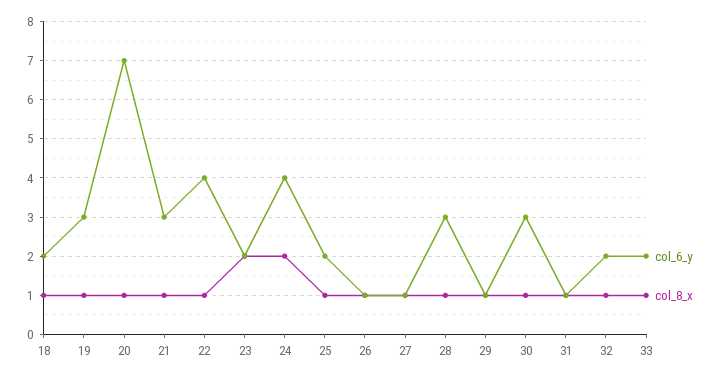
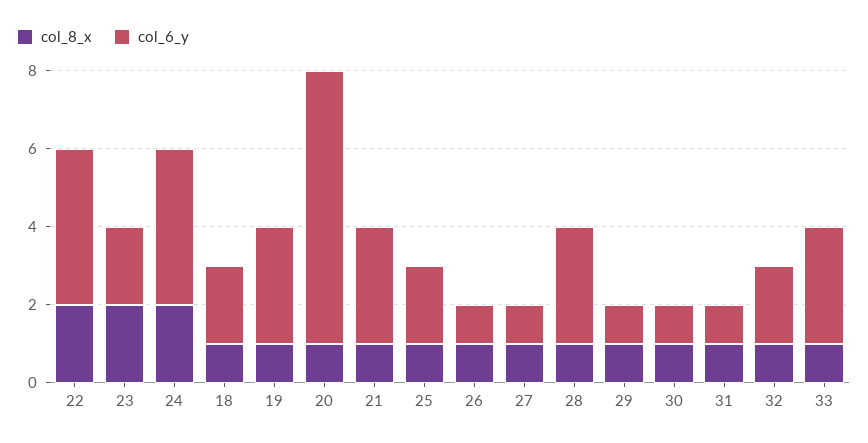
col_8_x, 22: 1 -> 2
col_6_y, 30: 3 -> 1
col_6_y, 33: 2 -> 3

